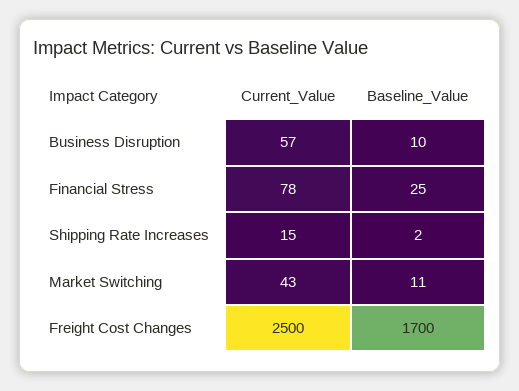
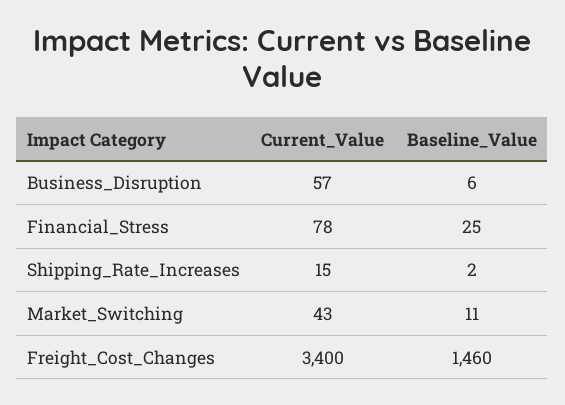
Baseline_Value, Business Disruption: 10 -> 6
Current_Value, Freight Cost Changes: 2500 -> 3400
Baseline_Value, Freight Cost Changes: 1700 -> 1460

